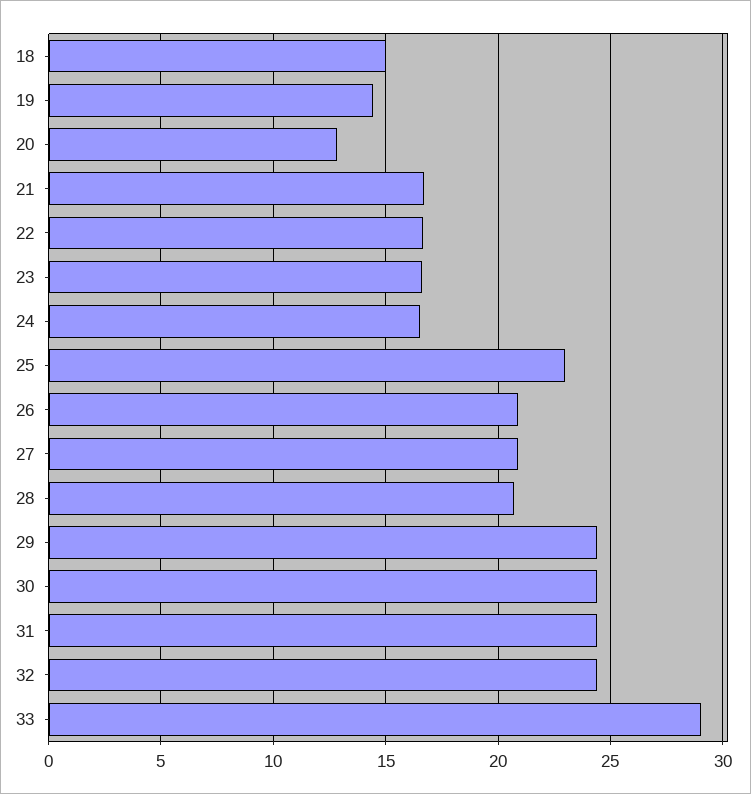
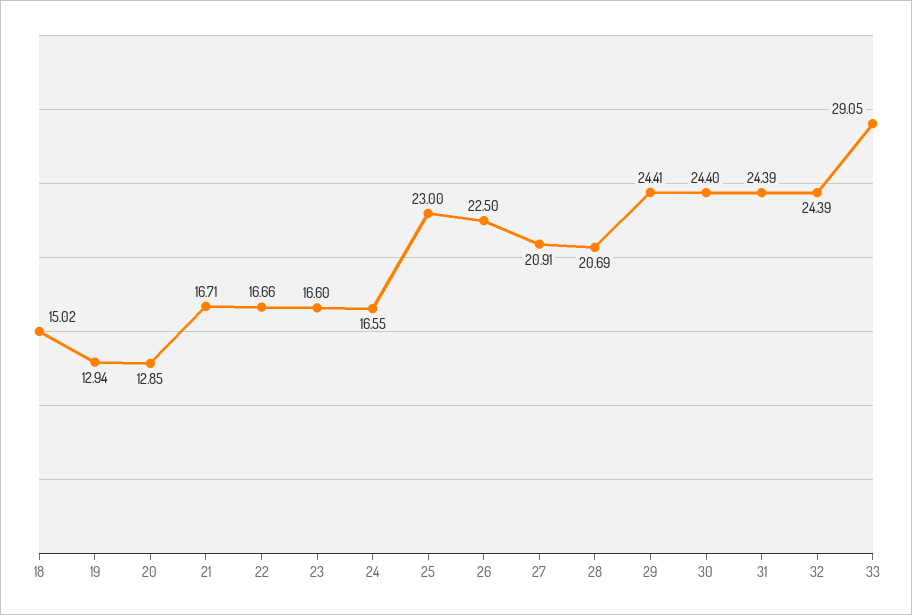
19: 14.5 -> 12.94
26: 21 -> 22.5

